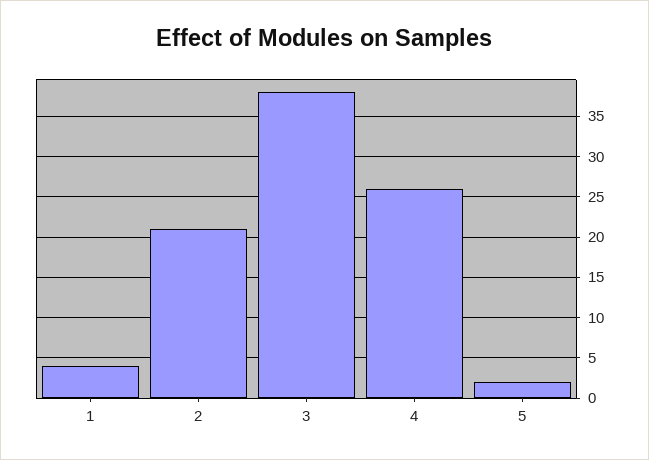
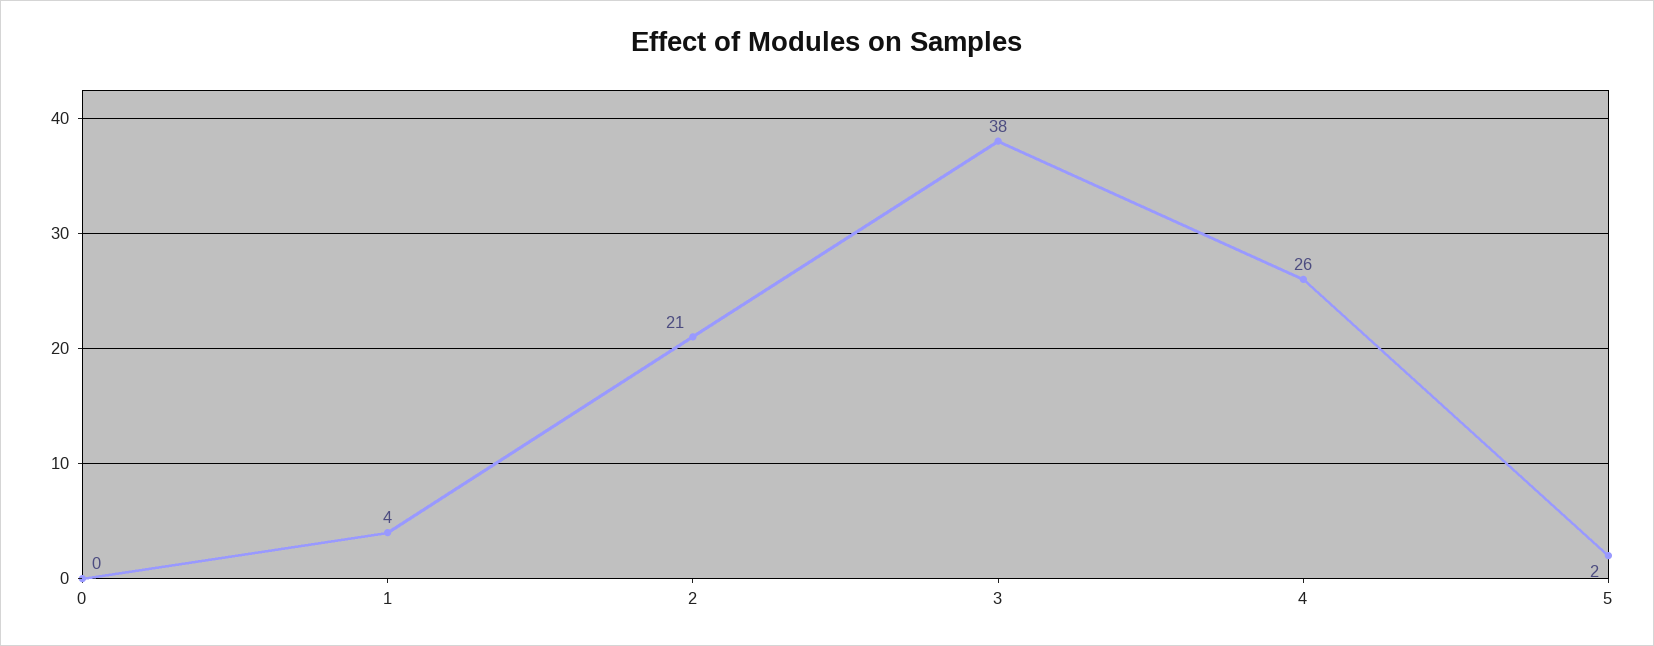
0: none -> 0

